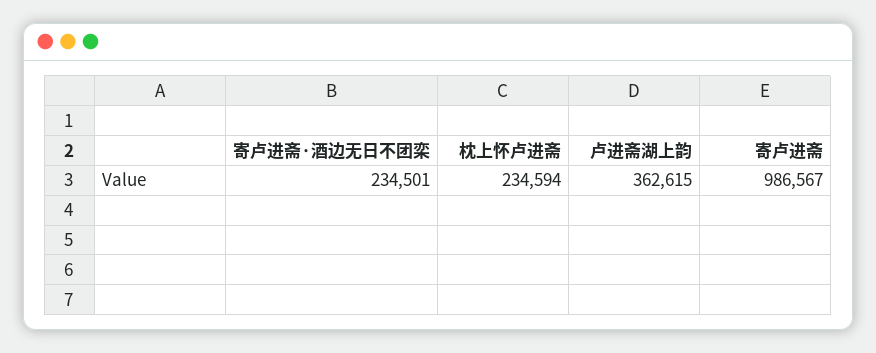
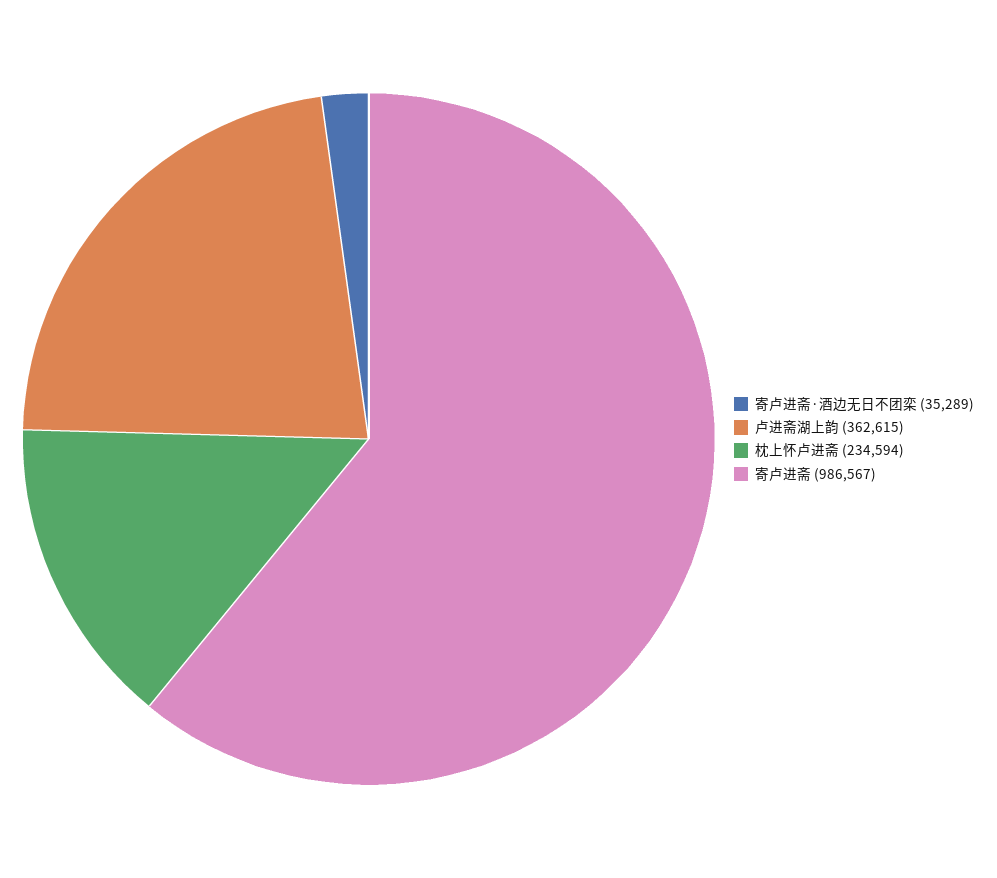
寄卢进斋·酒边无日不团栾: 234501 -> 35289

